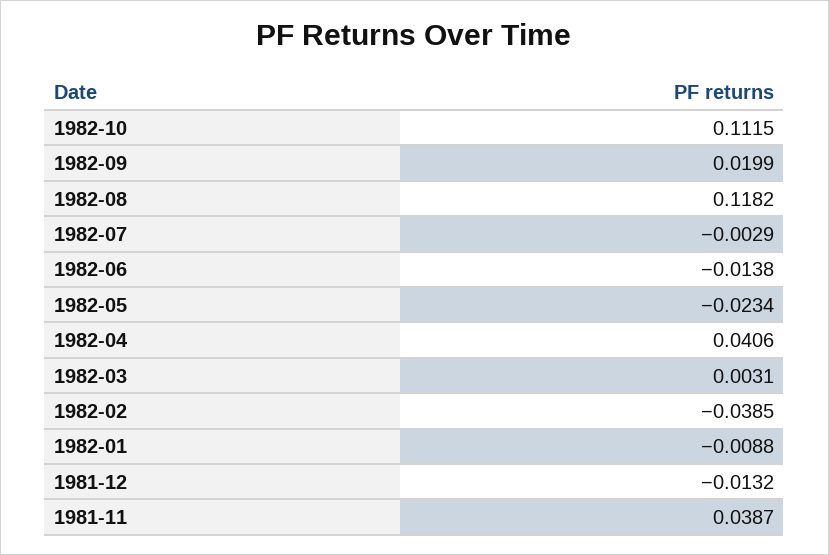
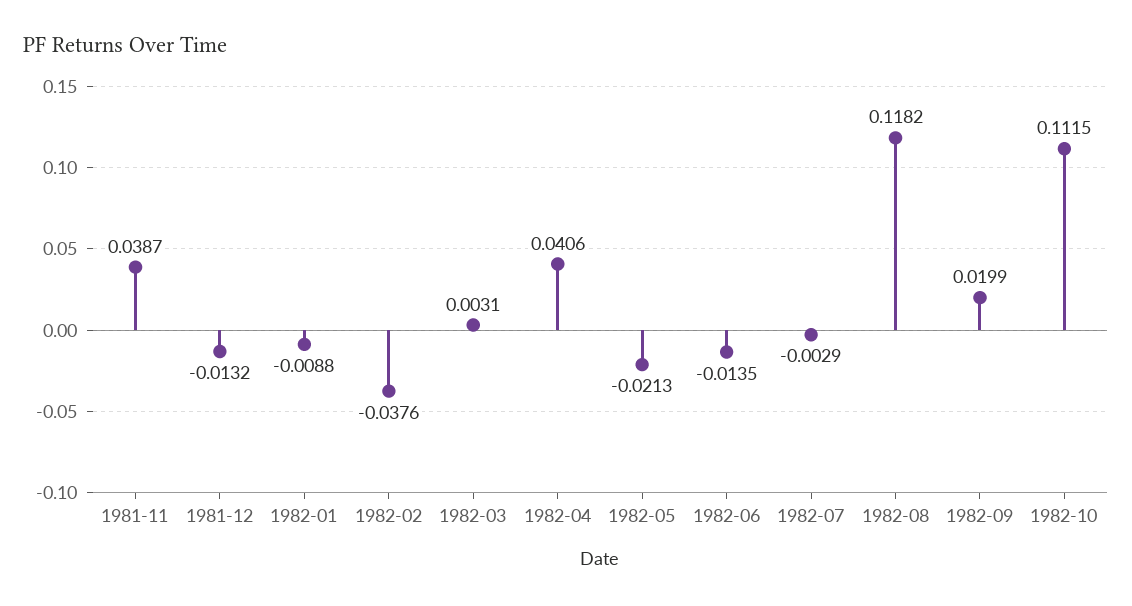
1982-06: -0.0138 -> -0.0135
1982-05: -0.0234 -> -0.0213
1982-02: -0.0385 -> -0.0376

